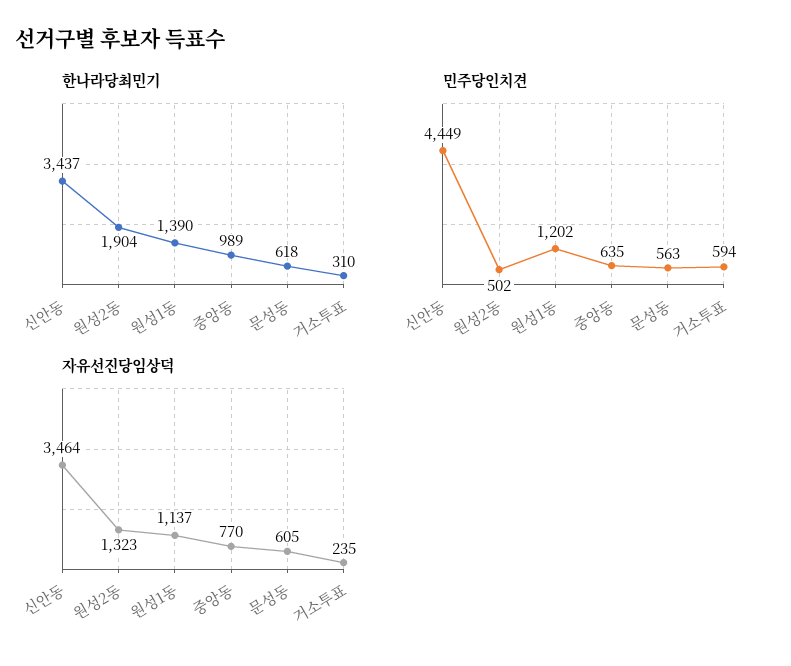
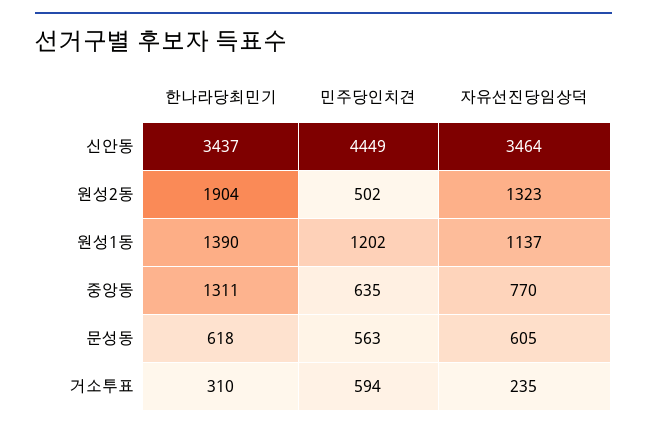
한나라당최민기, 중앙동: 989 -> 1311

